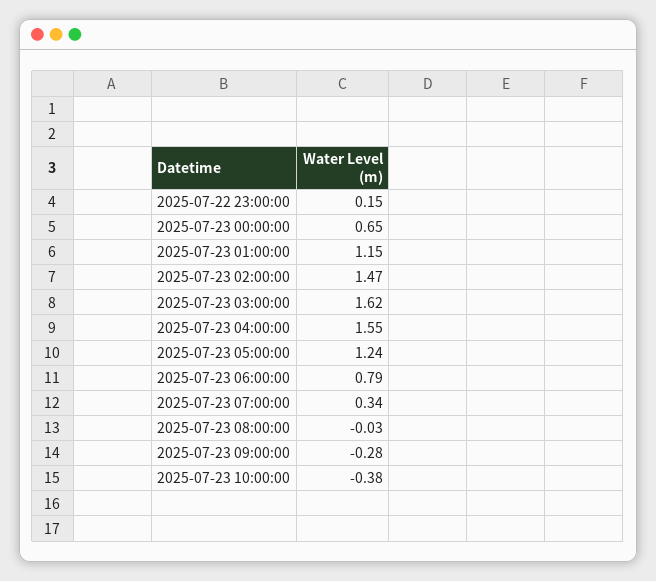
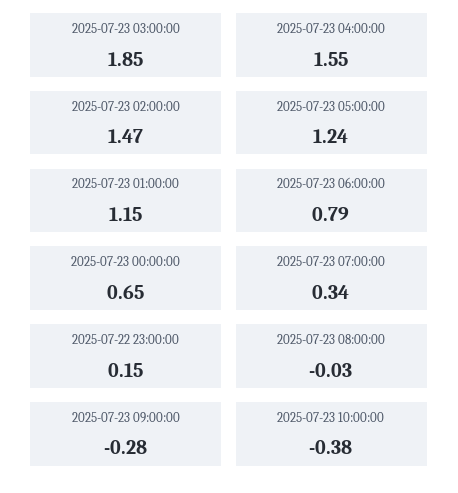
2025-07-23 03:00:00: 1.62 -> 1.85

